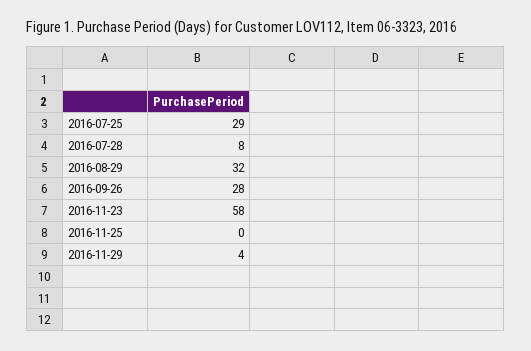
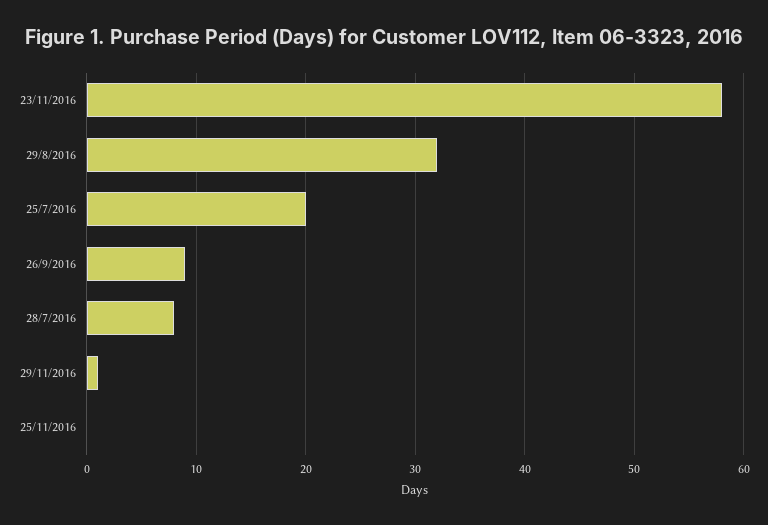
2016-07-25: 29 -> 20
2016-09-26: 28 -> 9
2016-11-29: 4 -> 1

